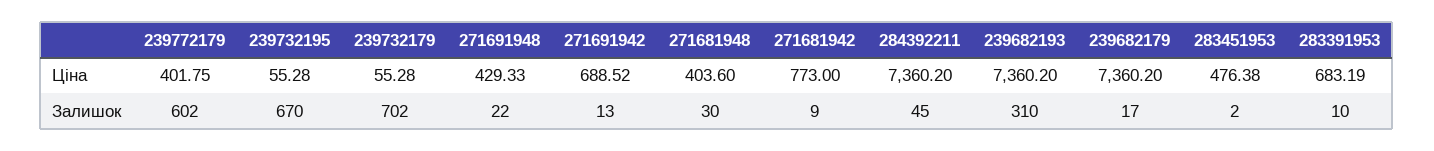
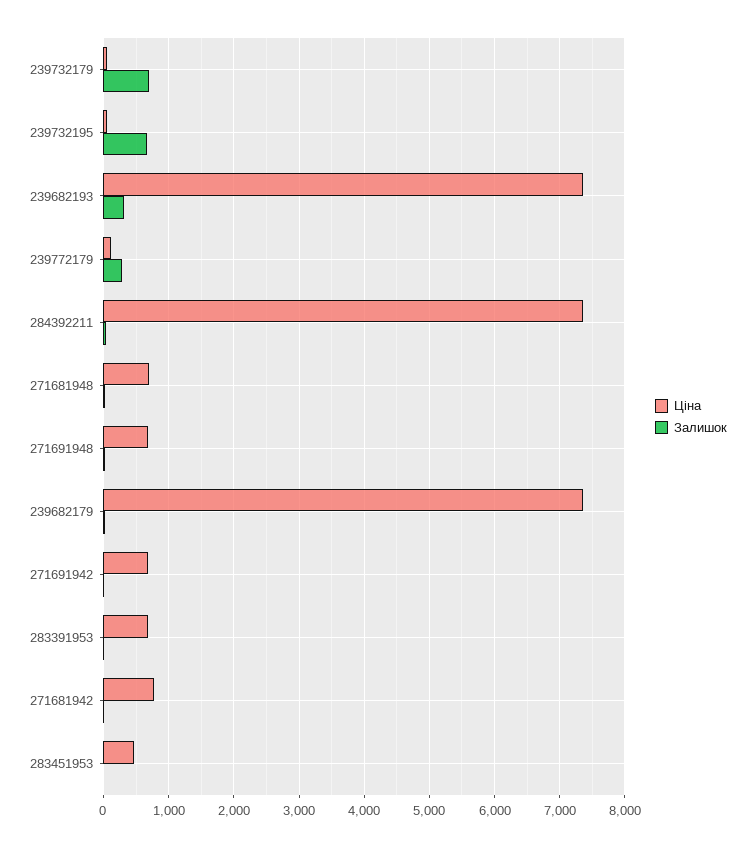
Ціна, 239772179: 401.75 -> 100
Ціна, 271691948: 429.33 -> 700
Ціна, 271681948: 403.6 -> 700
Залишок, 239772179: 602 -> 300

